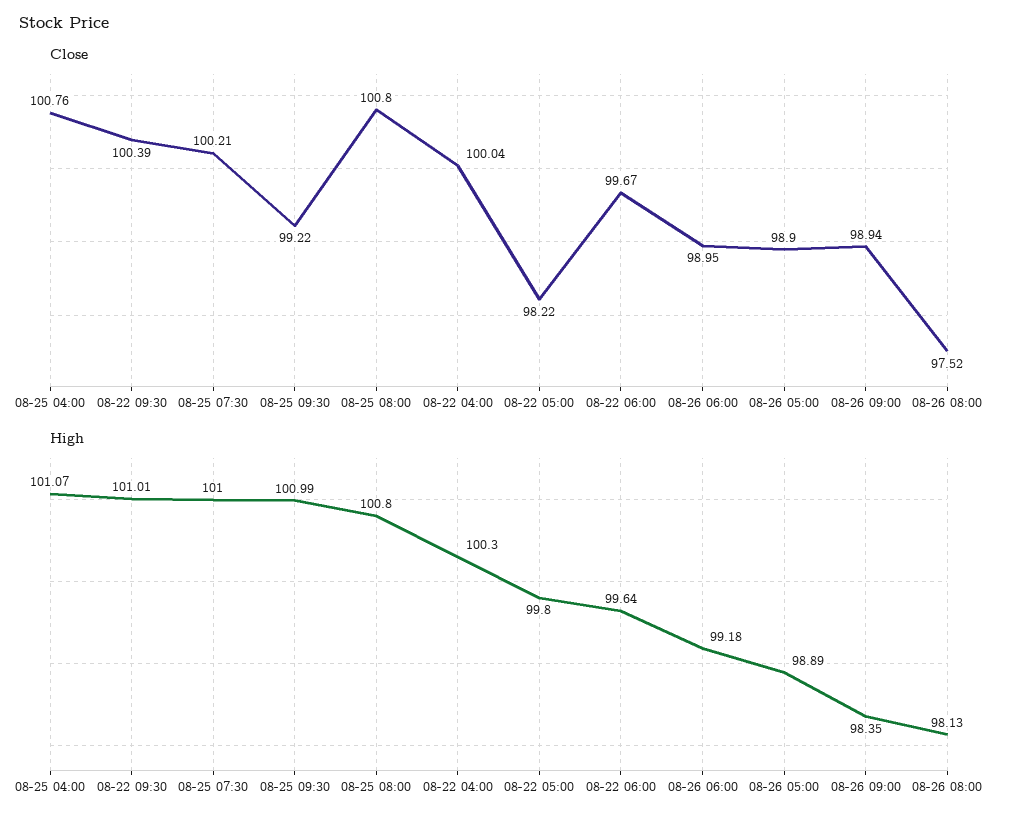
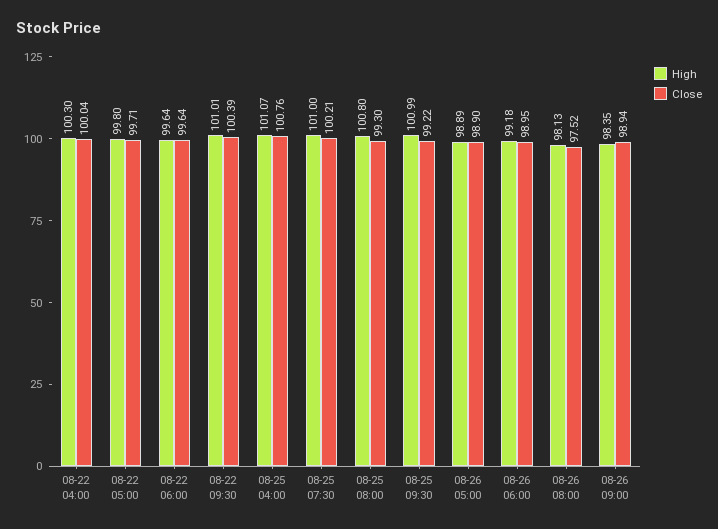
Close, 08-25 08:00: 100.8 -> 99.3
Close, 08-22 05:00: 98.22 -> 99.71
Close, 08-22 06:00: 99.67 -> 99.64

